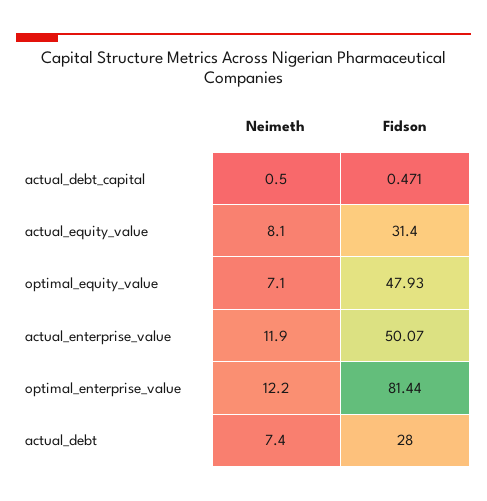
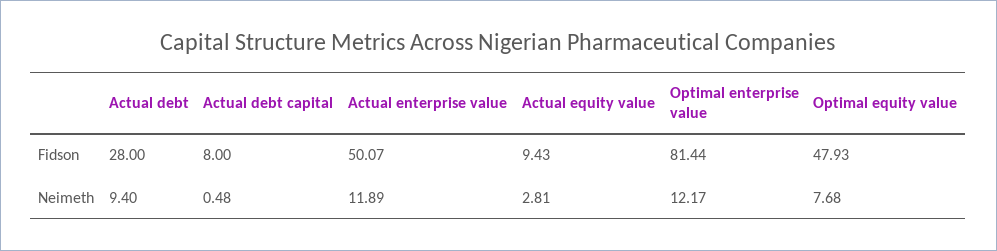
Fidson, actual_debt_capital: 0.471 -> 8
Neimeth, actual_equity_value: 8.1 -> 2.81
Fidson, actual_equity_value: 31.4 -> 9.43
Neimeth, optimal_equity_value: 7.1 -> 7.68
Neimeth, actual_debt: 7.4 -> 9.4

